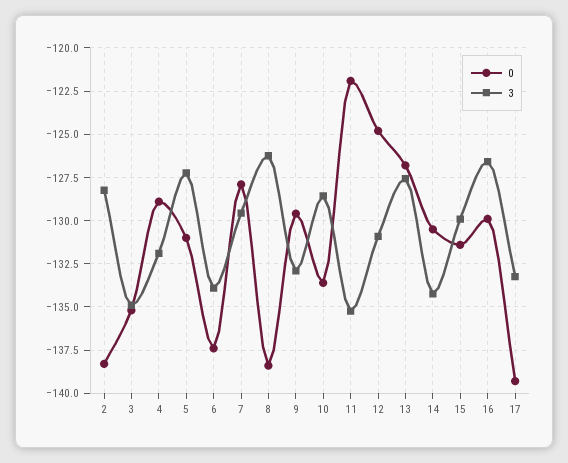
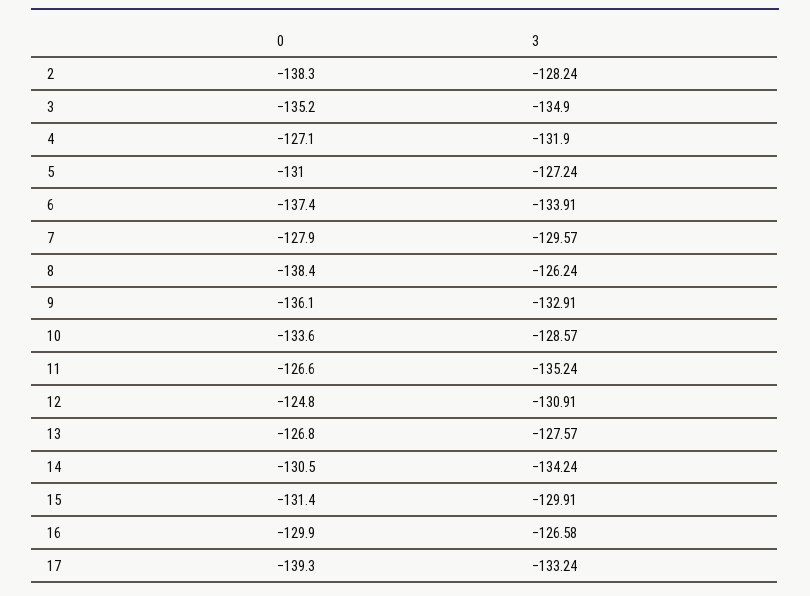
0, 4: -129 -> -127.1
0, 9: -129.5 -> -136.1
0, 11: -122 -> -126.6

